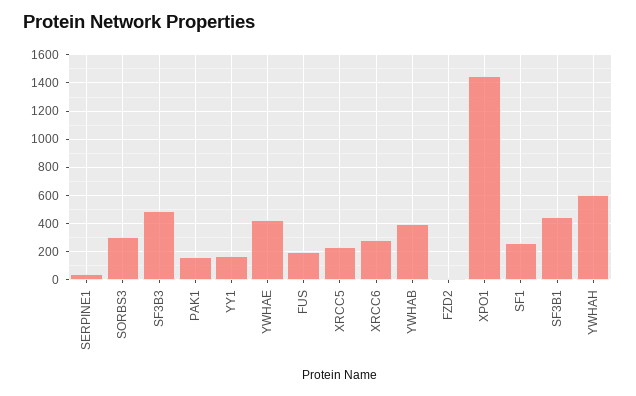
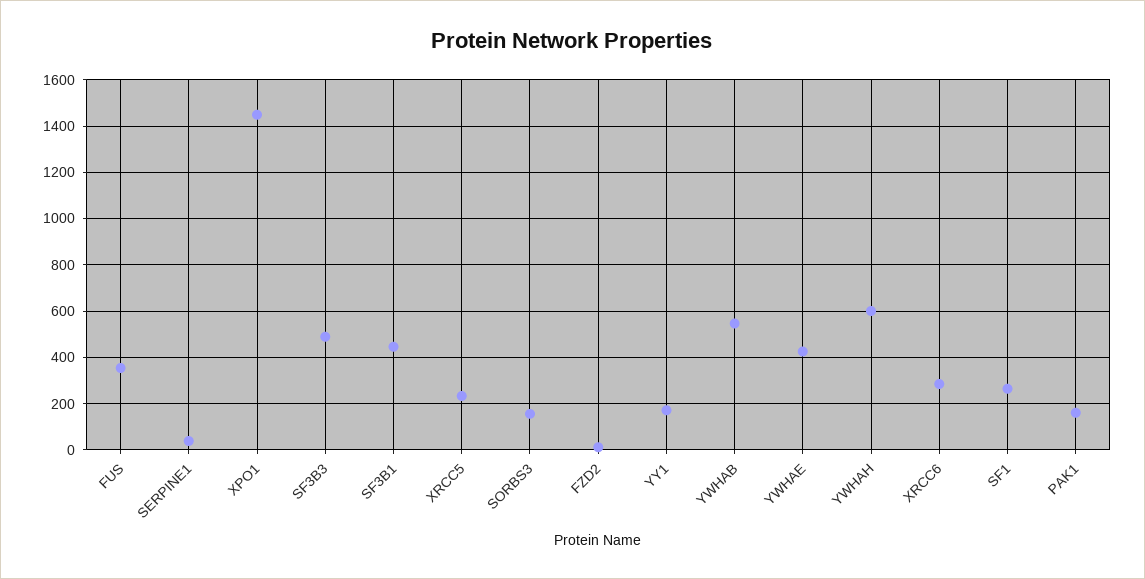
SORBS3: 300 -> 150
FUS: 200 -> 350
YWHAB: 400 -> 550

